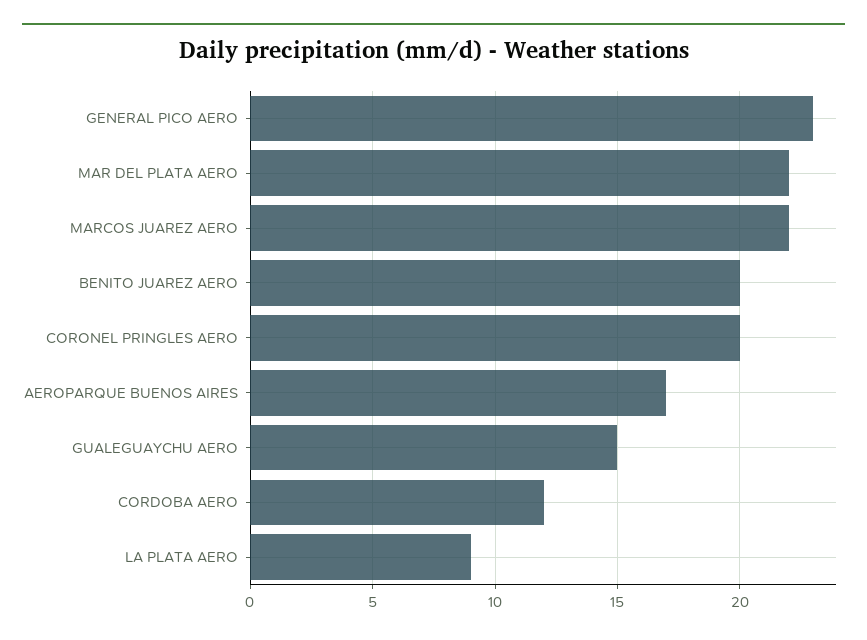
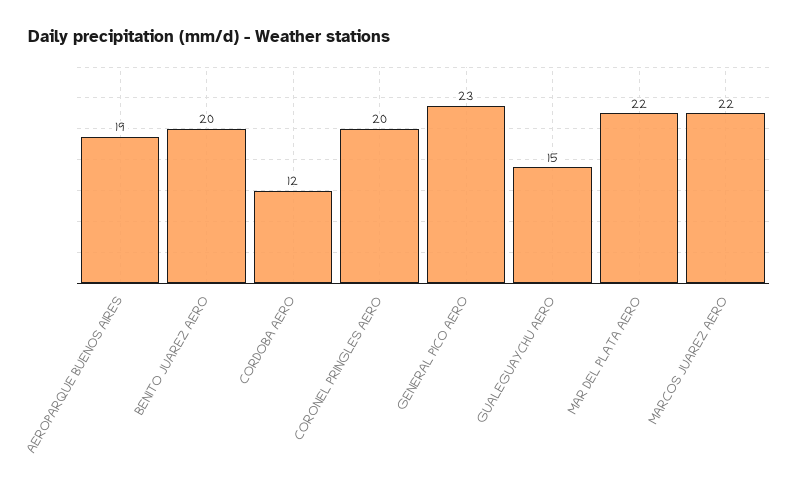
AEROPARQUE BUENOS AIRES: 17 -> 19
LA PLATA AERO: 9 -> none

